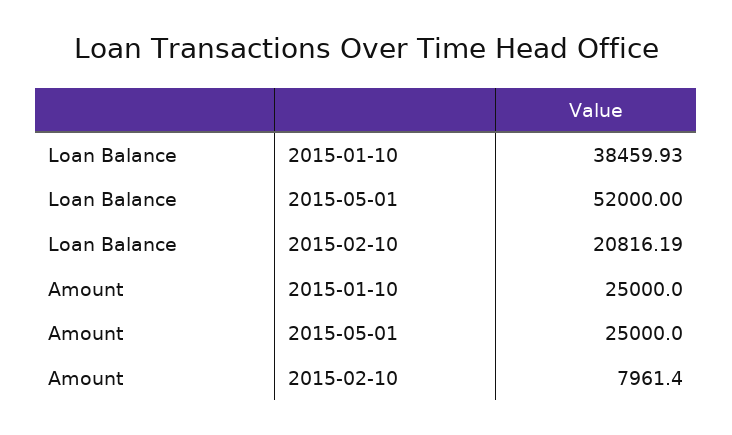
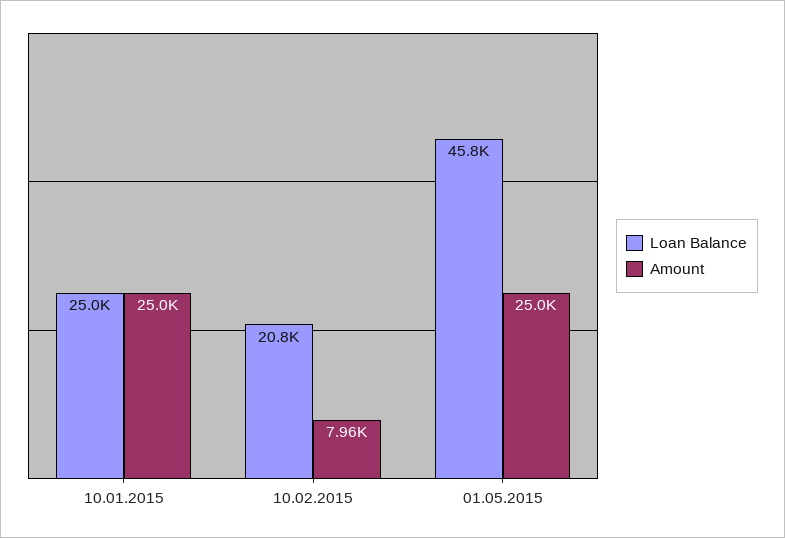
Loan Balance, 2015-01-10: 38459.93 -> 25000
Loan Balance, 2015-05-01: 52000 -> 45800

